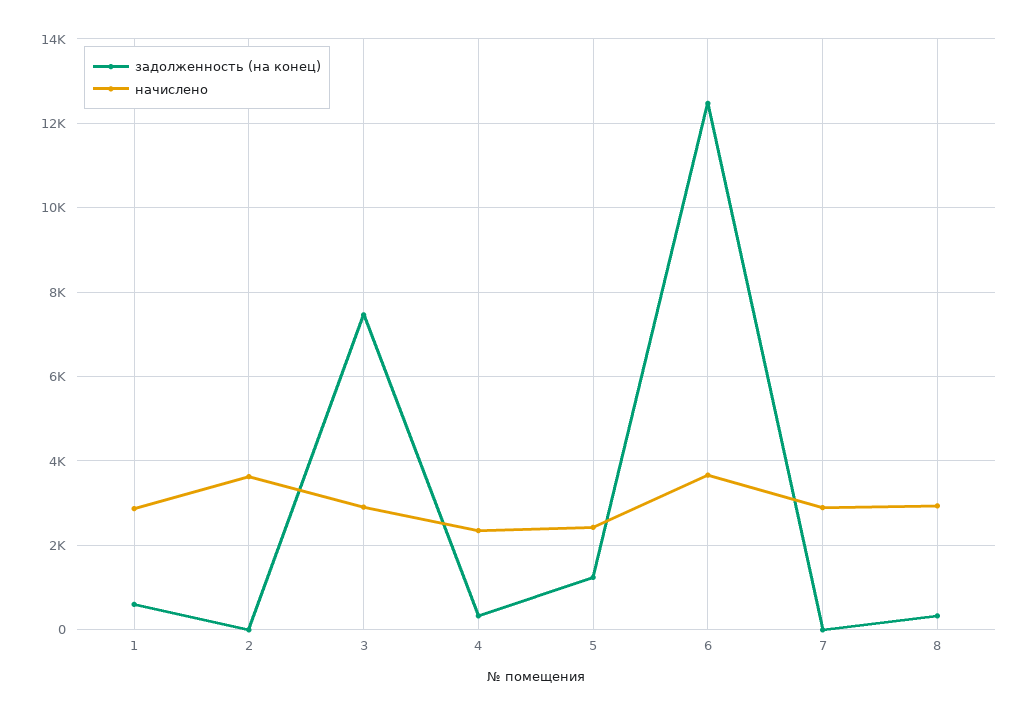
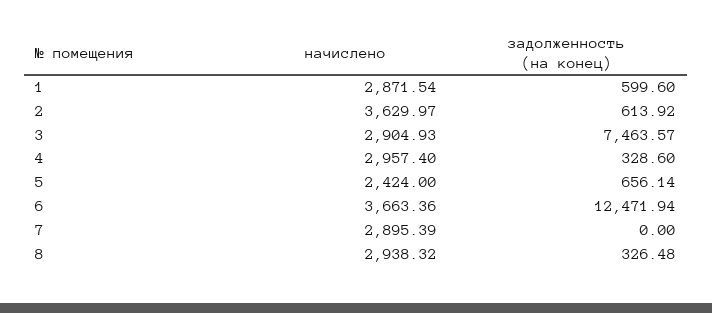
задолженность (на конец), 2: 0 -> 613.92
начислено, 4: 2400 -> 2957.4
задолженность (на конец), 5: 1200 -> 656.14

